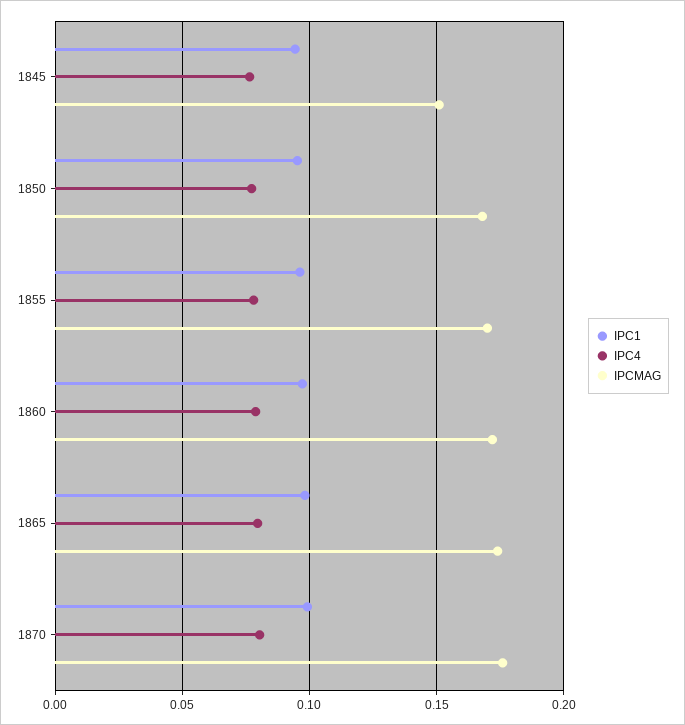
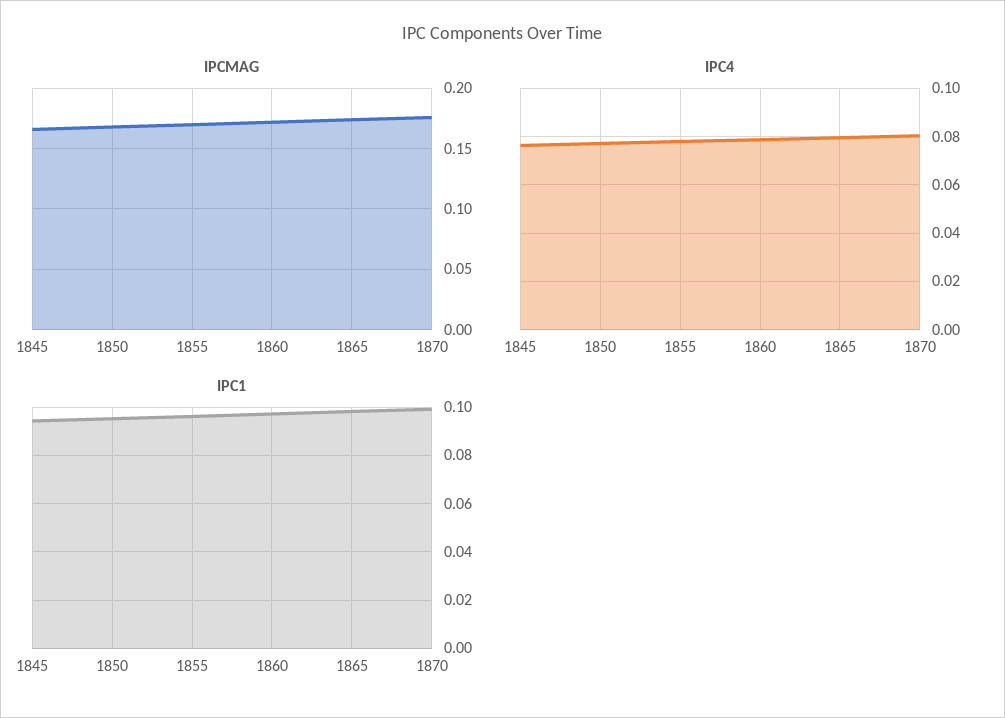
IPCMAG, 1845: 0.15 -> 0.165

